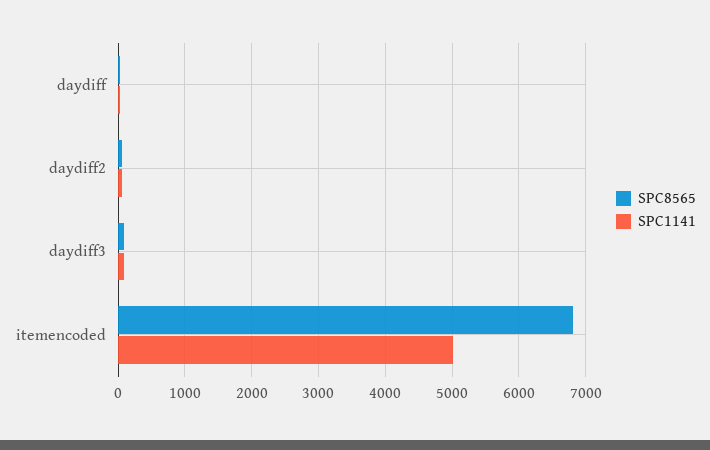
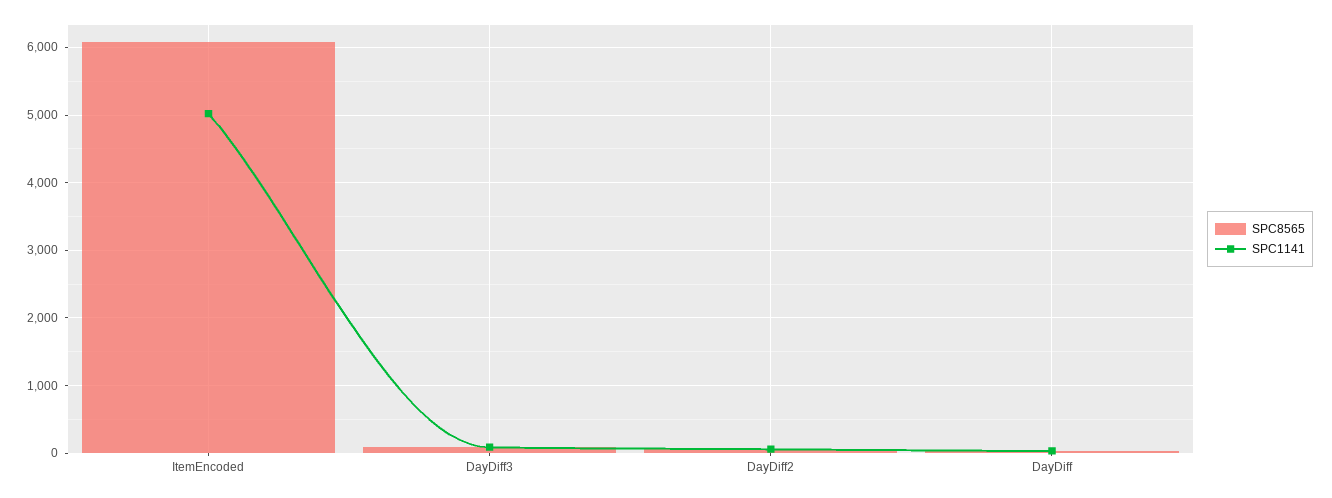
SPC8565, itemencoded: 6800 -> 6100

